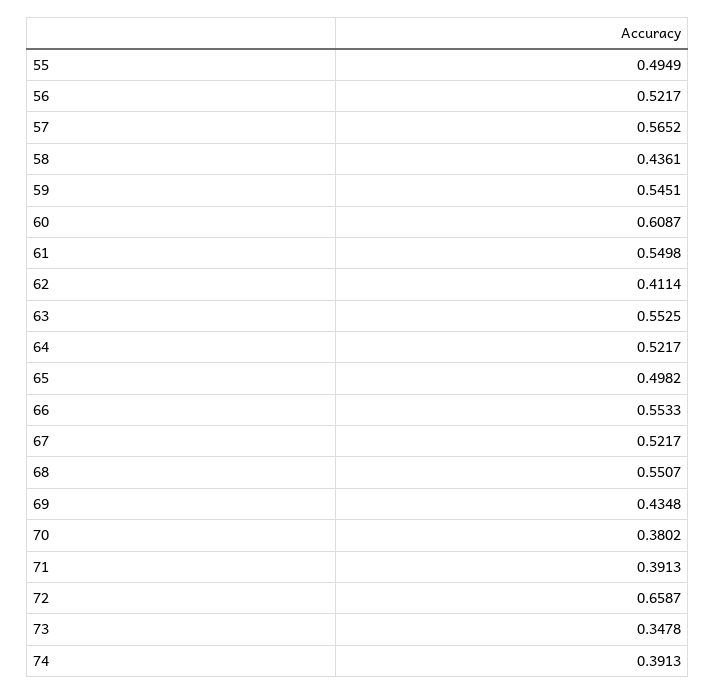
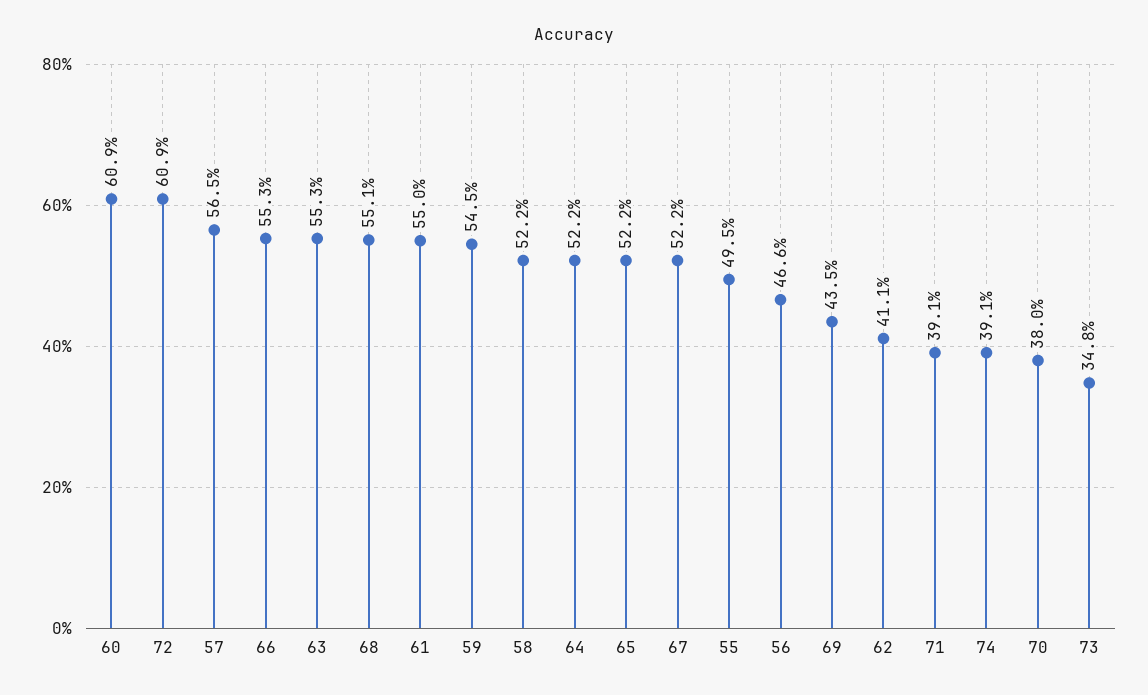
56: 0.5217 -> 0.466
58: 0.4361 -> 0.522
65: 0.4982 -> 0.522
72: 0.6587 -> 0.609

